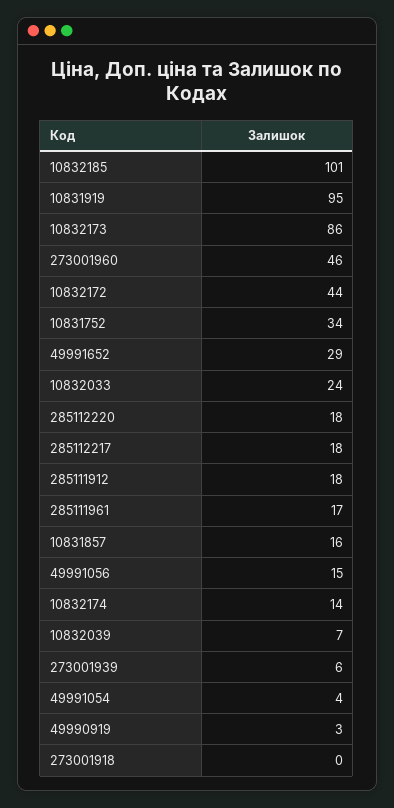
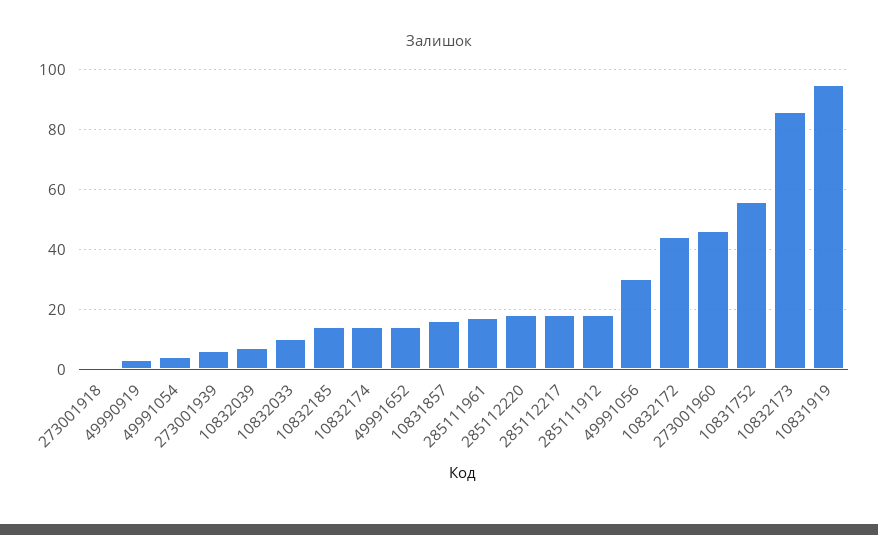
10832185: 101 -> 15
10831752: 34 -> 55
49991652: 29 -> 15
10832033: 24 -> 10
49991056: 15 -> 30

